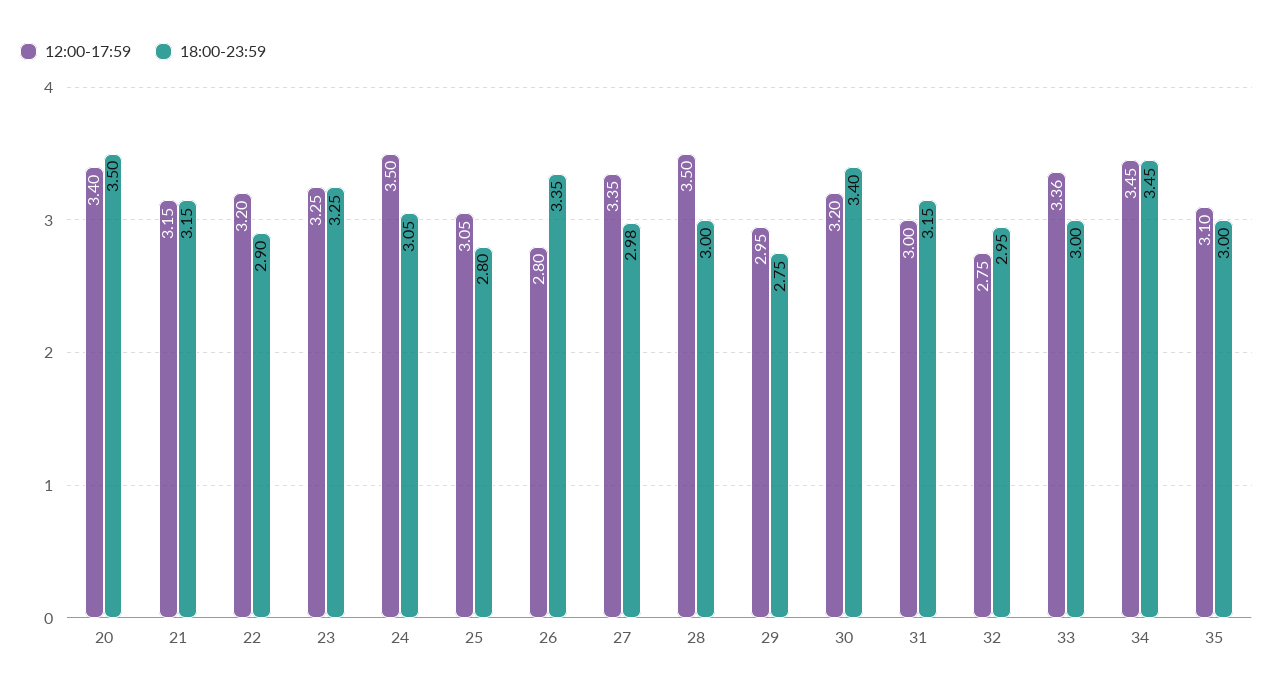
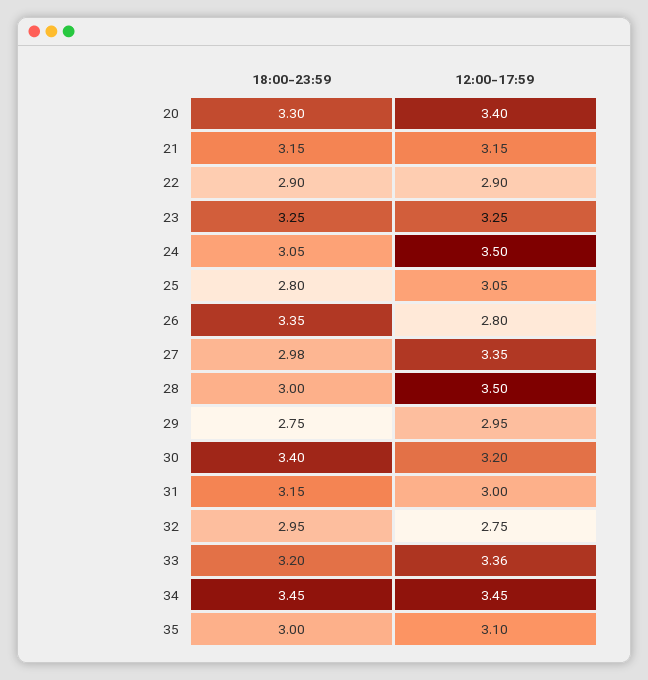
18:00-23:59, 20: 3.5 -> 3.3
12:00-17:59, 22: 3.2 -> 2.9
18:00-23:59, 33: 3 -> 3.2

